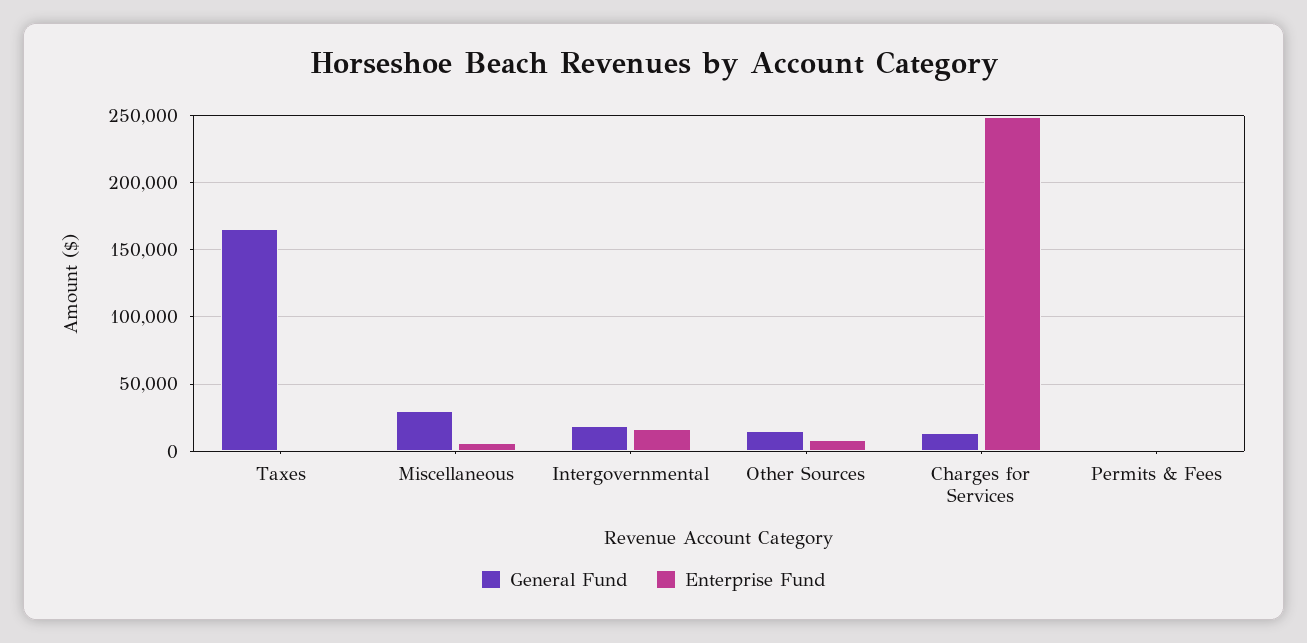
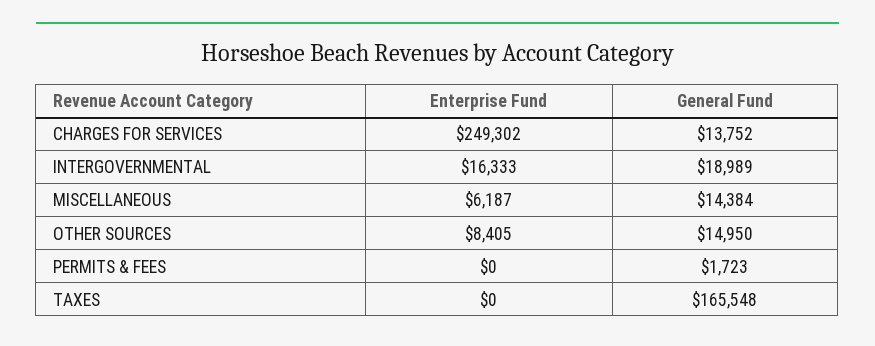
General Fund, Miscellaneous: 30000 -> 14384

